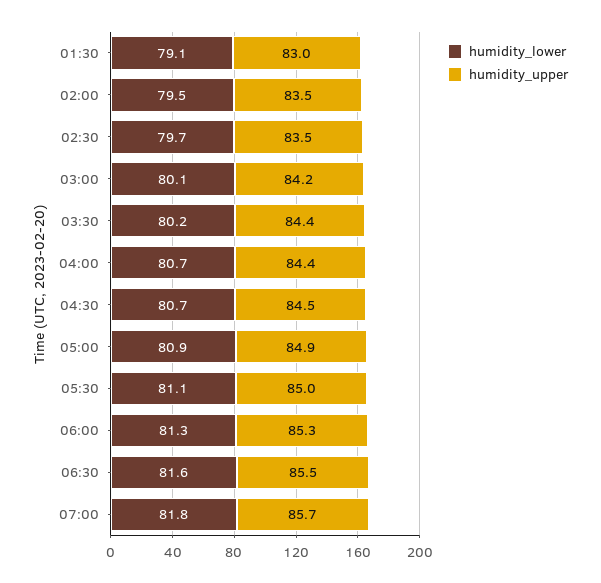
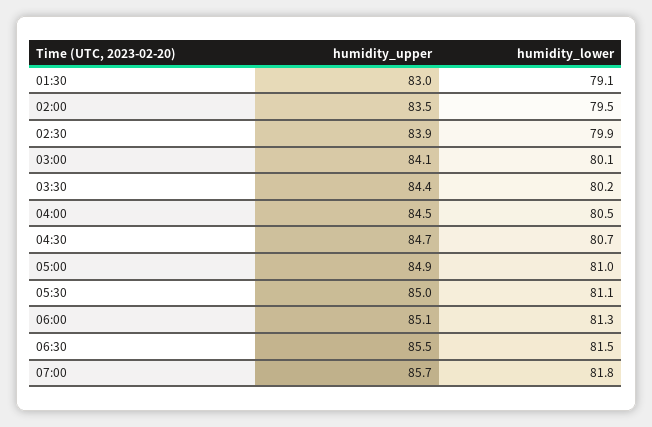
humidity_lower, 02:30: 79.7 -> 79.9
humidity_upper, 02:30: 83.5 -> 83.9
humidity_upper, 03:00: 84.2 -> 84.1
humidity_lower, 04:00: 80.7 -> 80.5
humidity_upper, 04:00: 84.4 -> 84.5
humidity_upper, 04:30: 84.5 -> 84.7
humidity_lower, 05:00: 80.9 -> 81
humidity_upper, 06:00: 85.3 -> 85.1
humidity_lower, 06:30: 81.6 -> 81.5

